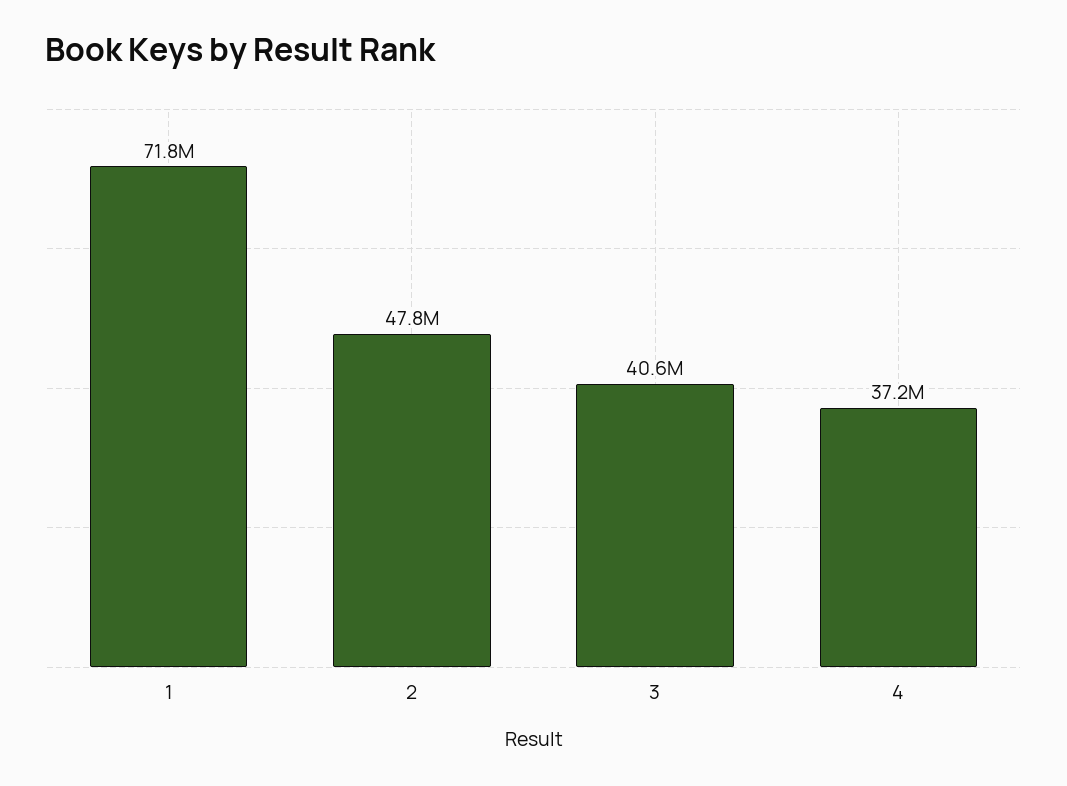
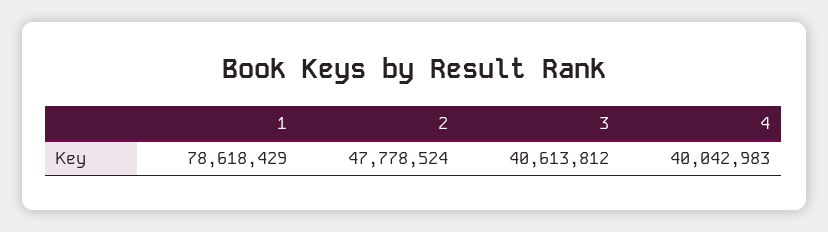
1: 71800000 -> 78618429
4: 37200000 -> 40042983

